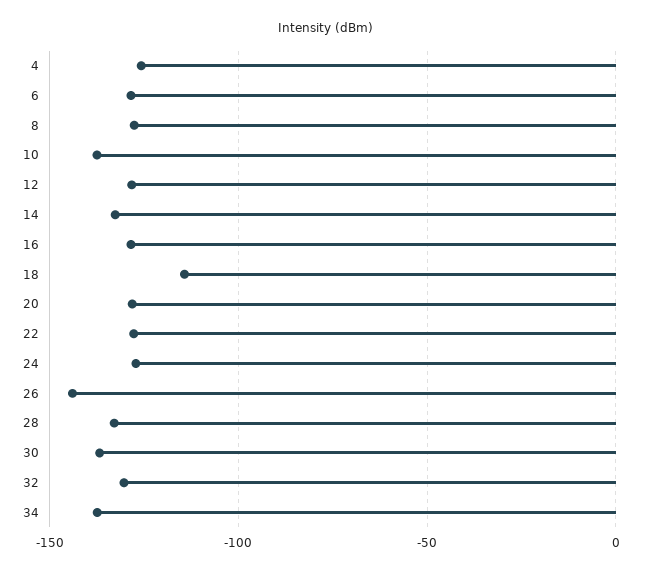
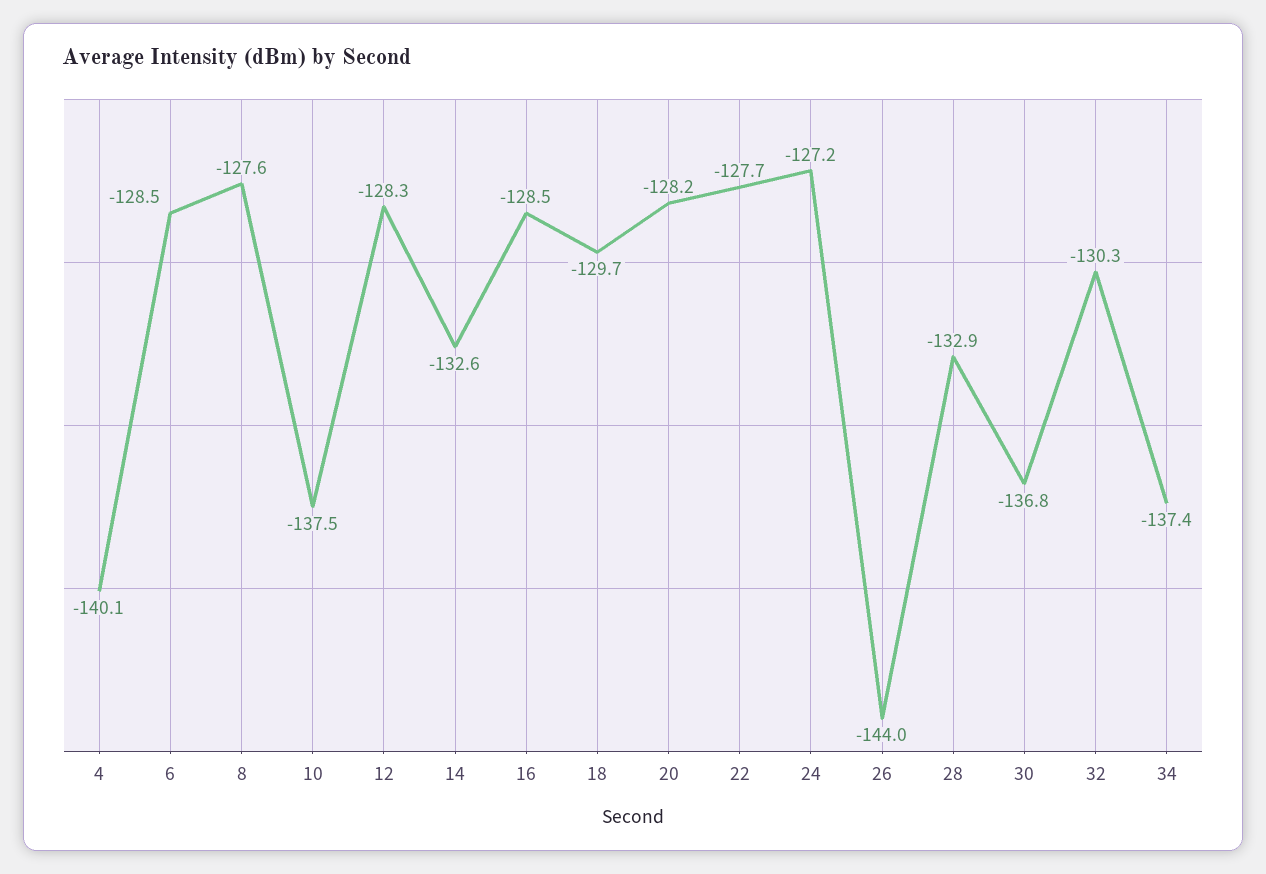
4: -125 -> -140.1
18: -115 -> -129.7

